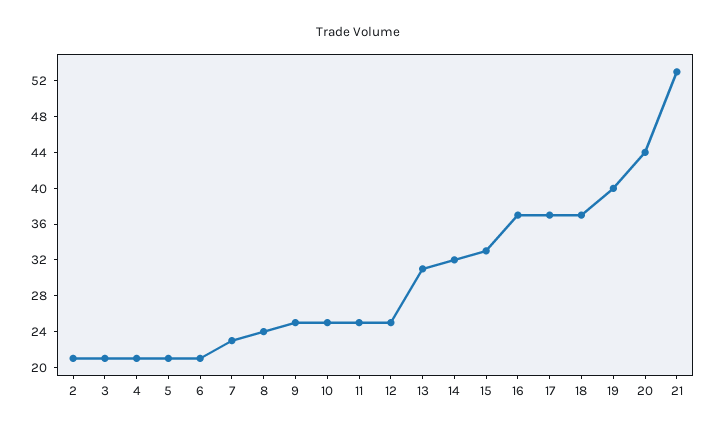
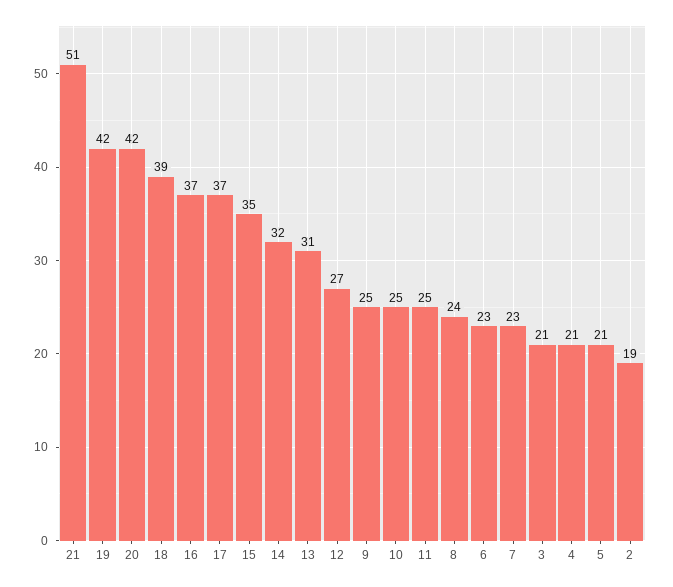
2: 21 -> 19
6: 21 -> 23
12: 25 -> 27
15: 33 -> 35
18: 37 -> 39
19: 40 -> 42
20: 44 -> 42
21: 53 -> 51

